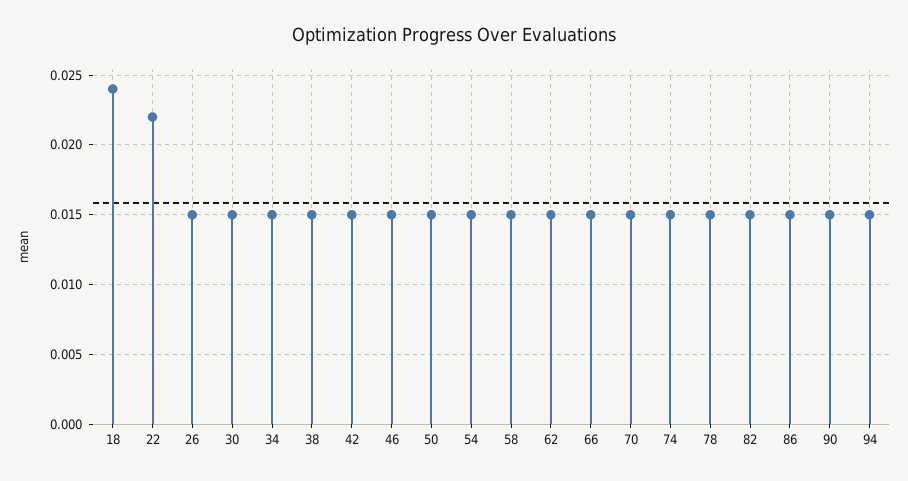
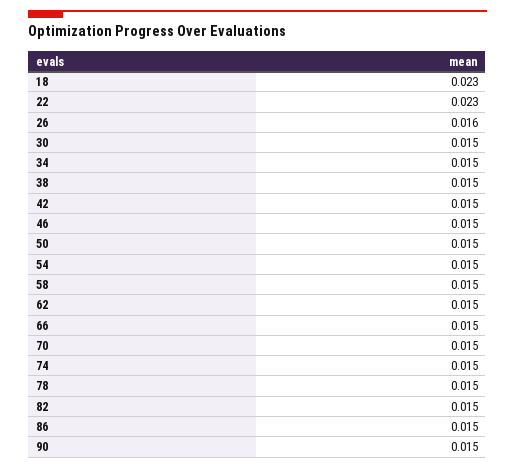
18: 0.024 -> 0.023
22: 0.022 -> 0.023
26: 0.015 -> 0.016
94: 0.015 -> none

